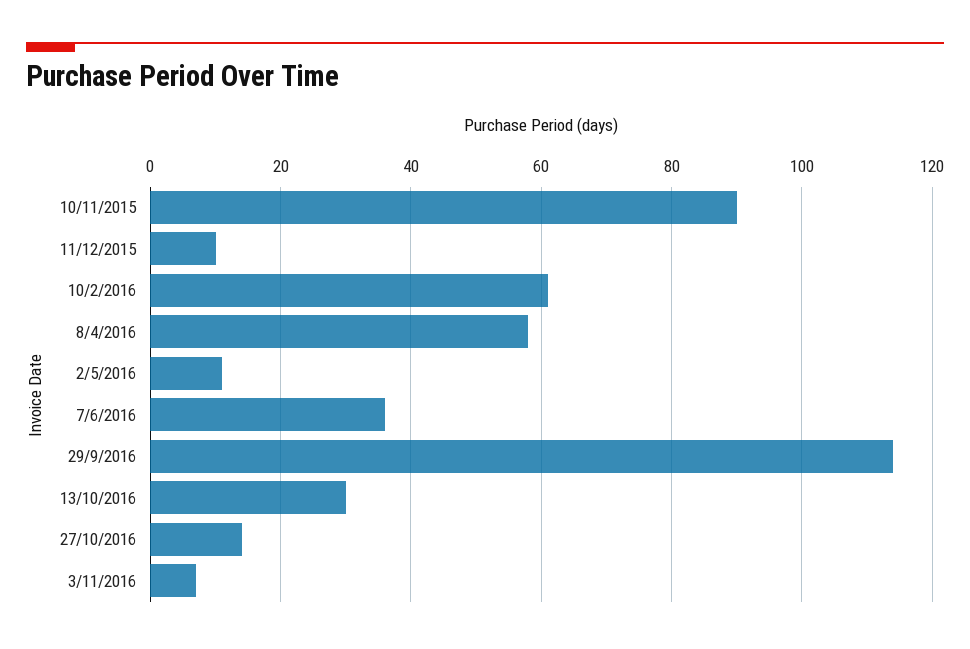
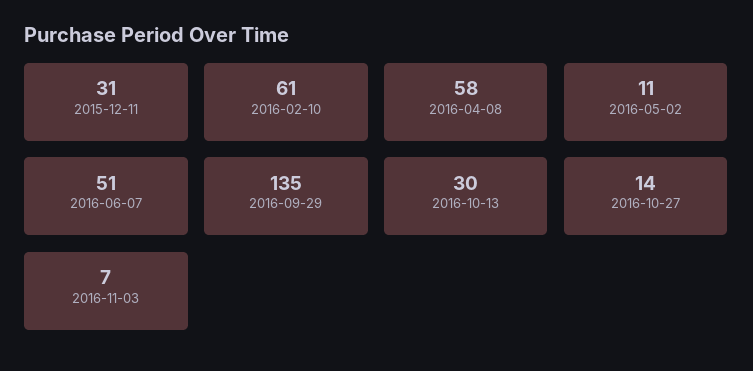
10/11/2015: 90 -> none
11/12/2015: 10 -> 31
7/6/2016: 35 -> 51
29/9/2016: 115 -> 135

